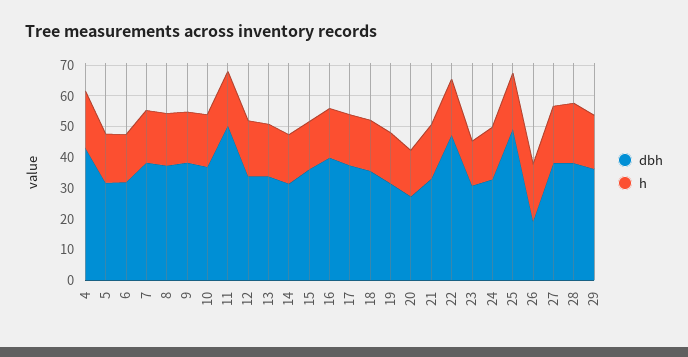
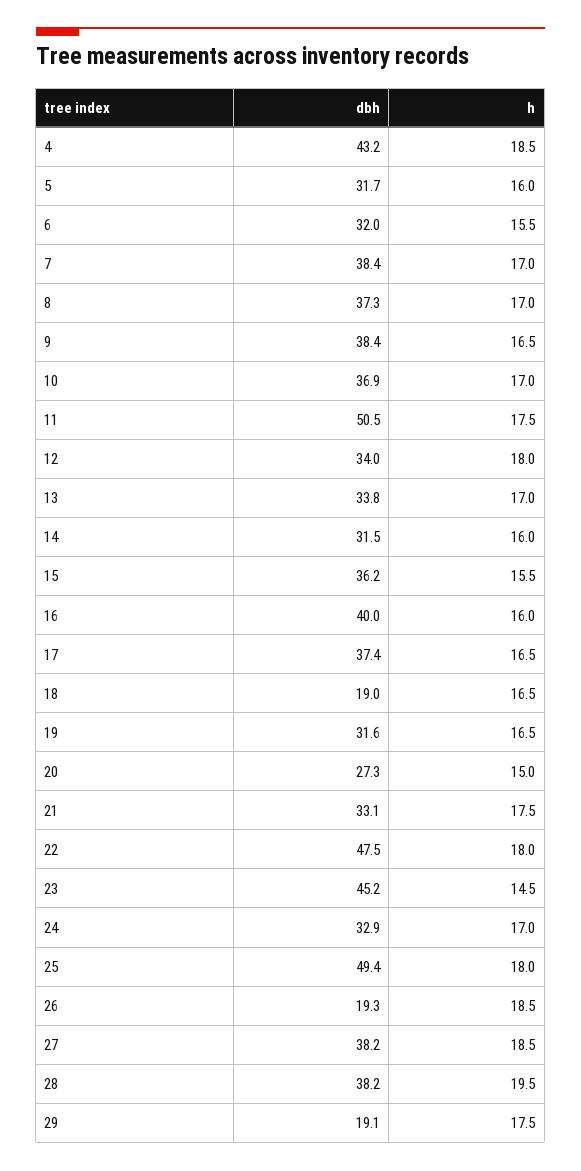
dbh, 18: 35 -> 19
dbh, 23: 30 -> 45.2
dbh, 29: 35 -> 19.1

